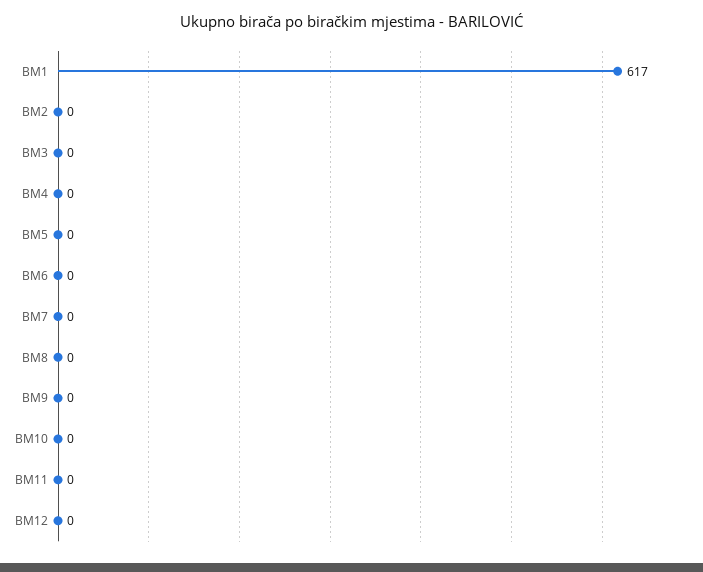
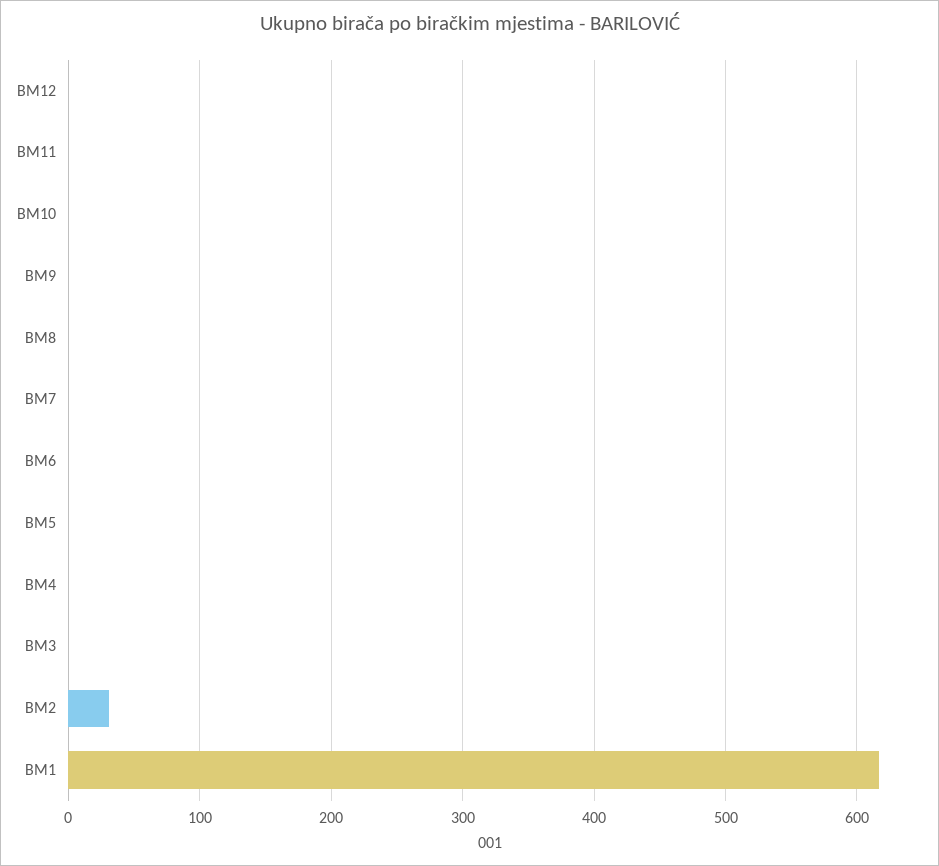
BM2: 0 -> 30

